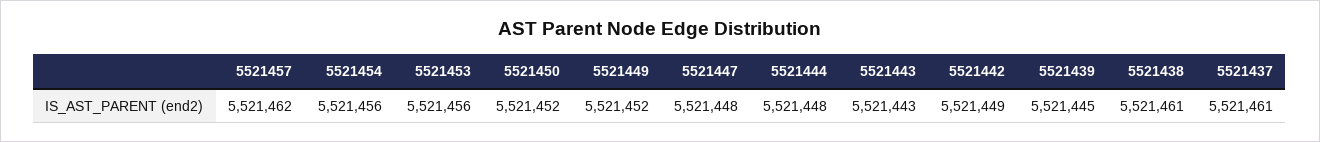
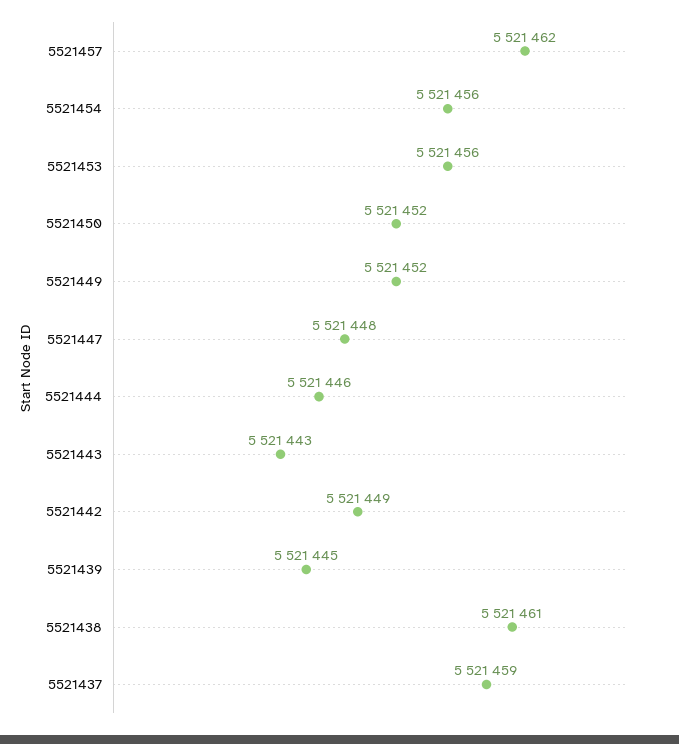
5521444: 5521448 -> 5521446
5521437: 5521461 -> 5521459

